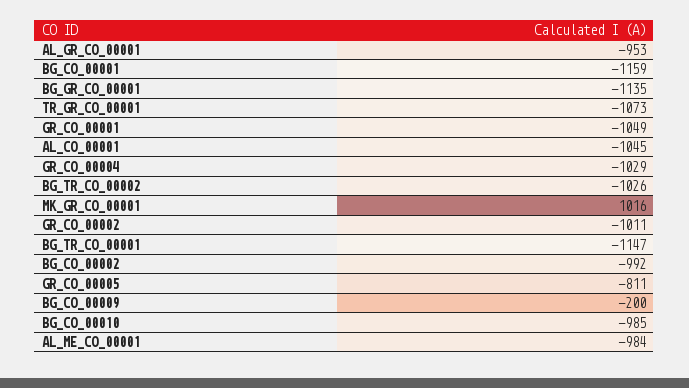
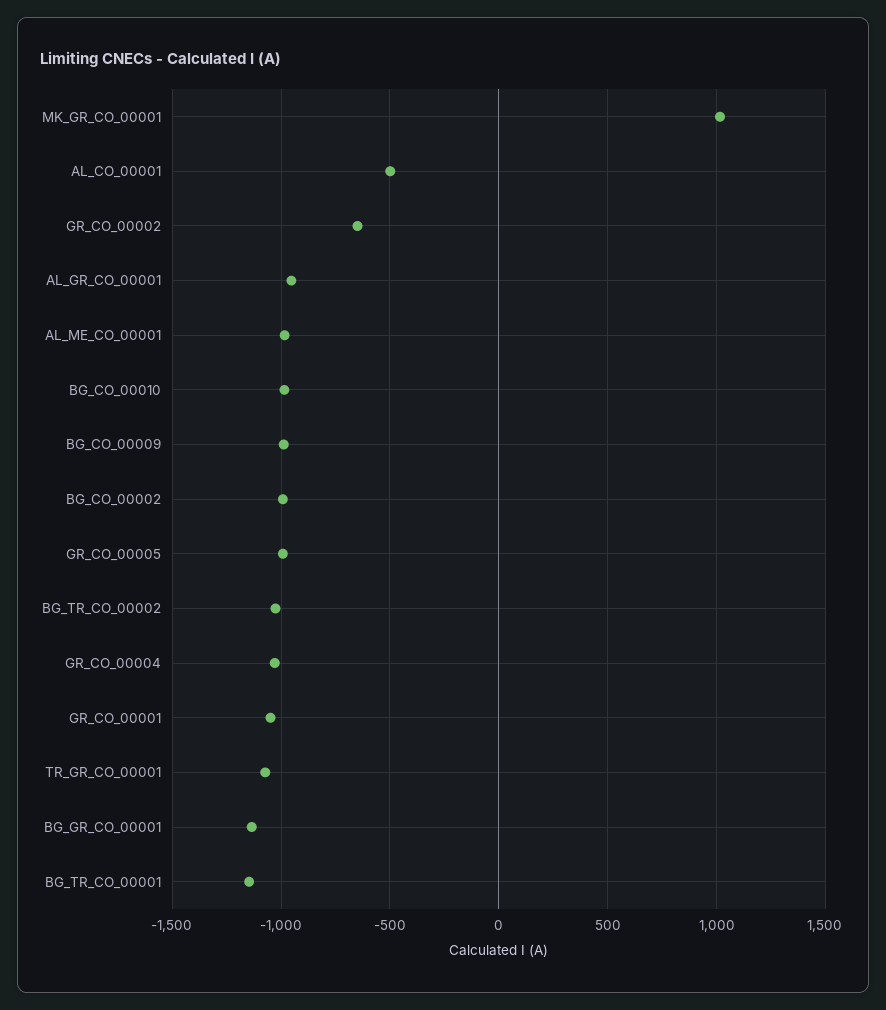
BG_CO_00001: -1159 -> none
AL_CO_00001: -1045 -> -500
GR_CO_00002: -1011 -> -650
GR_CO_00005: -811 -> -1000
BG_CO_00009: -200 -> -1000

